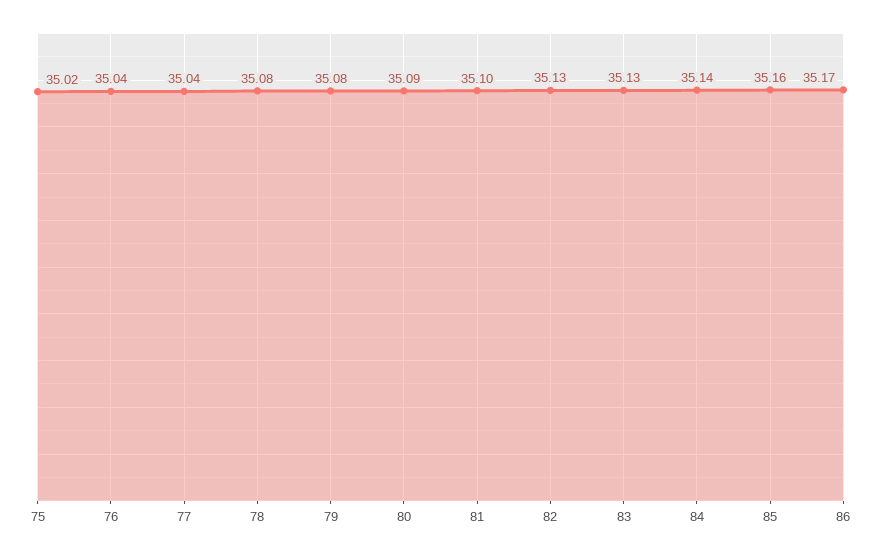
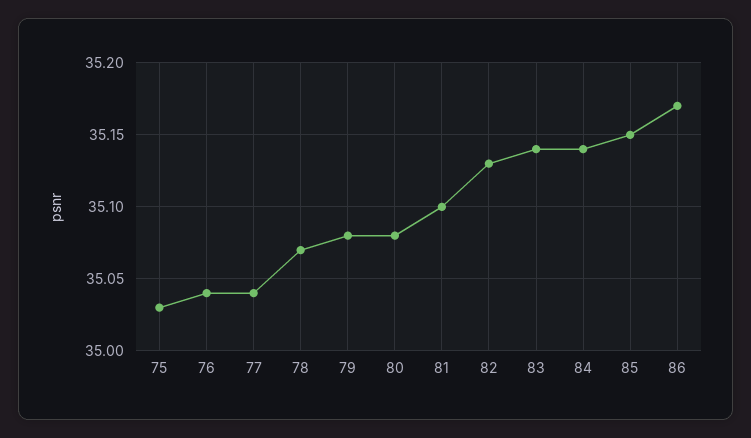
75: 35.02 -> 35.03
78: 35.08 -> 35.07
80: 35.09 -> 35.08
83: 35.13 -> 35.14
85: 35.16 -> 35.15

